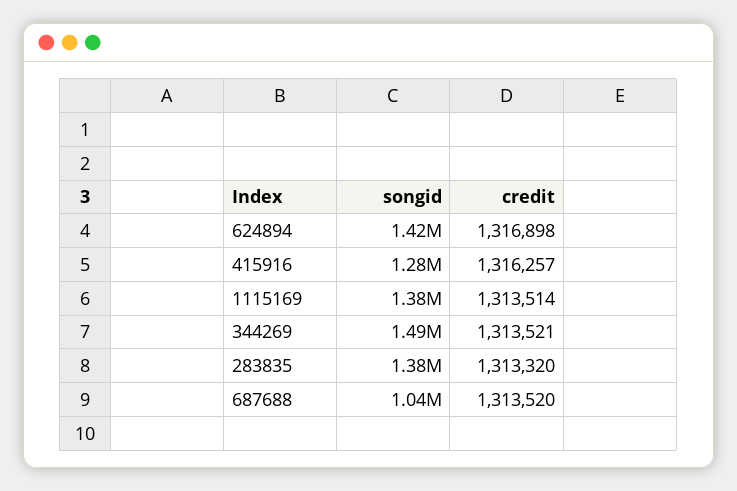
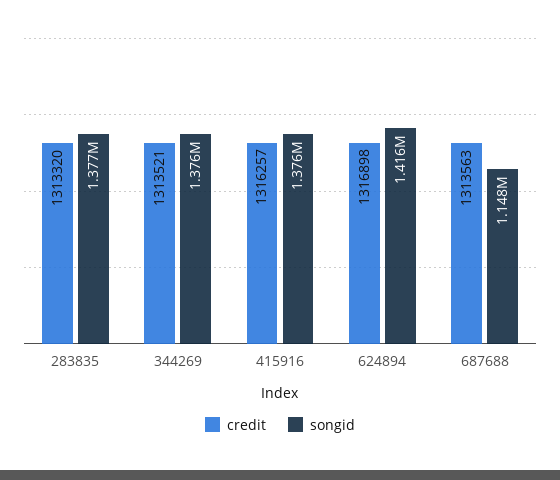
songid, 415916: 1280000 -> 1376000
songid, 1115169: 1380000 -> none
credit, 1115169: 1313514 -> none
songid, 344269: 1490000 -> 1376000
songid, 687688: 1040000 -> 1148000
credit, 687688: 1313520 -> 1313563

